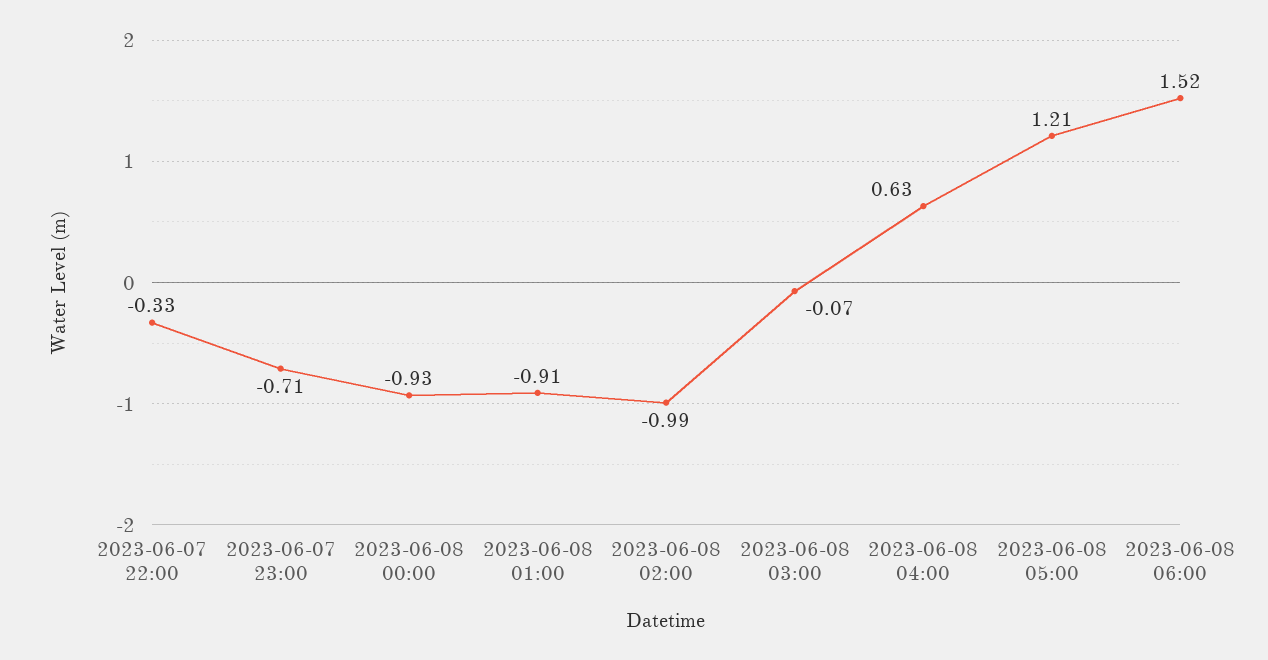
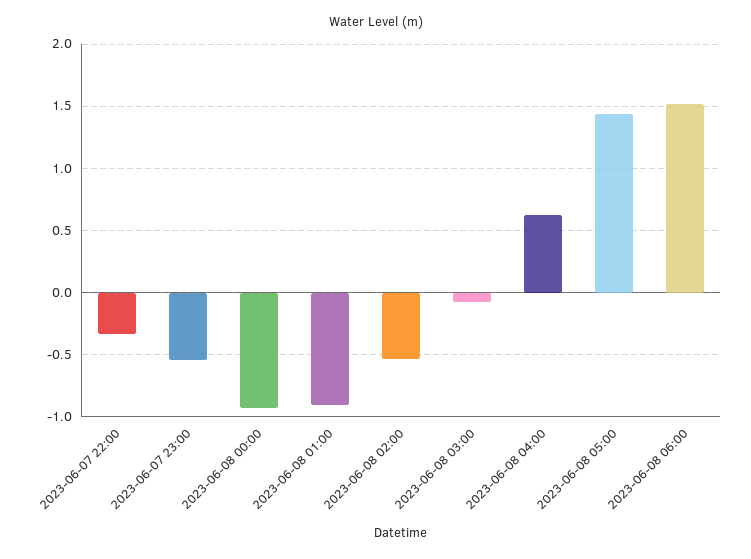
2023-06-07 23:00: -0.71 -> -0.55
2023-06-08 02:00: -0.99 -> -0.55
2023-06-08 05:00: 1.21 -> 1.45

